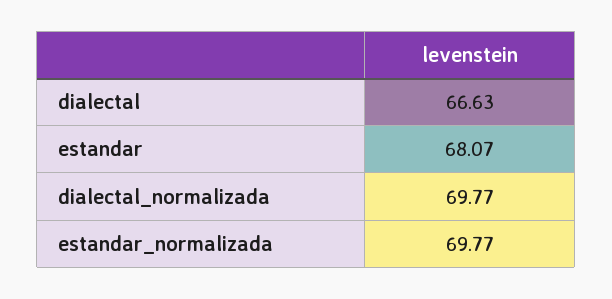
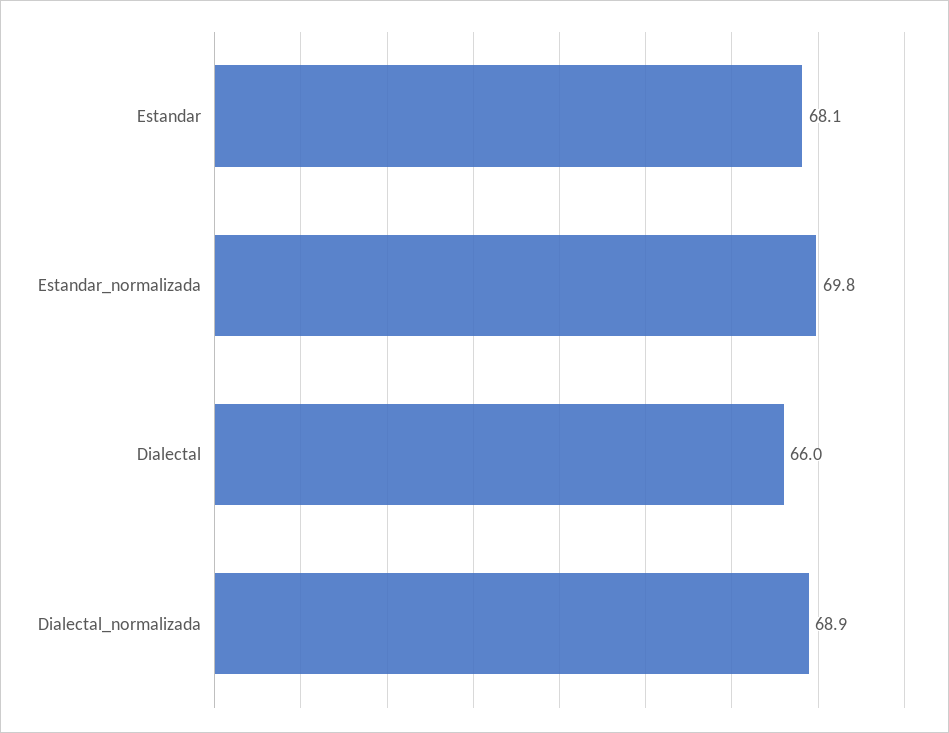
dialectal: 66.63 -> 66
dialectal_normalizada: 69.77 -> 68.9

